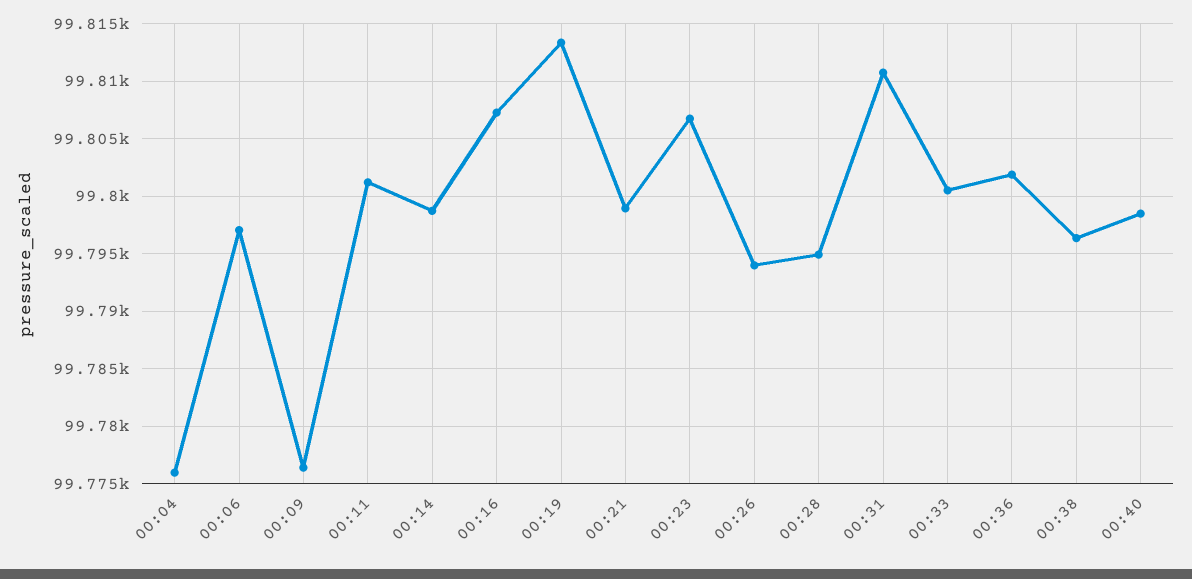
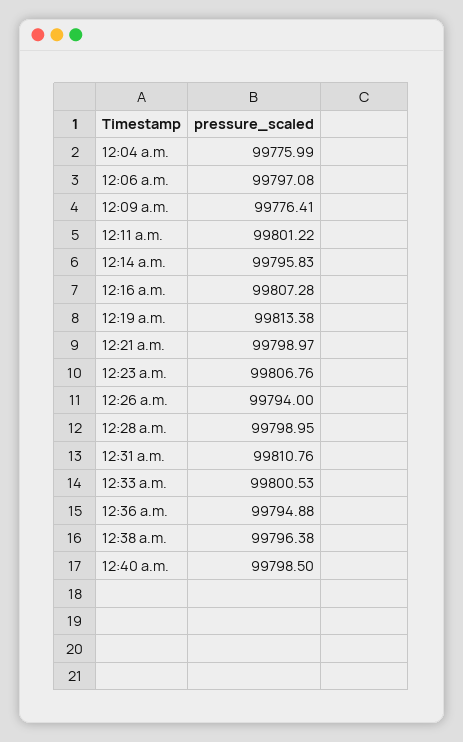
00:14: 99799 -> 99795.83
00:28: 99795 -> 99798.95
00:36: 99802 -> 99794.88

